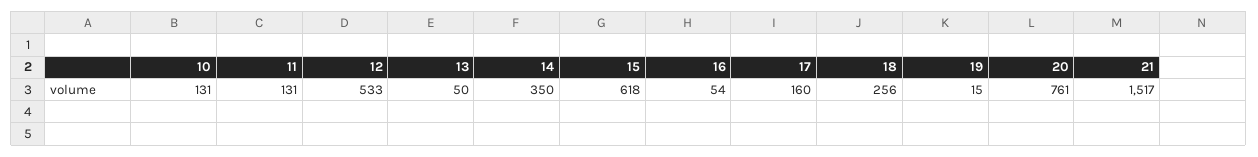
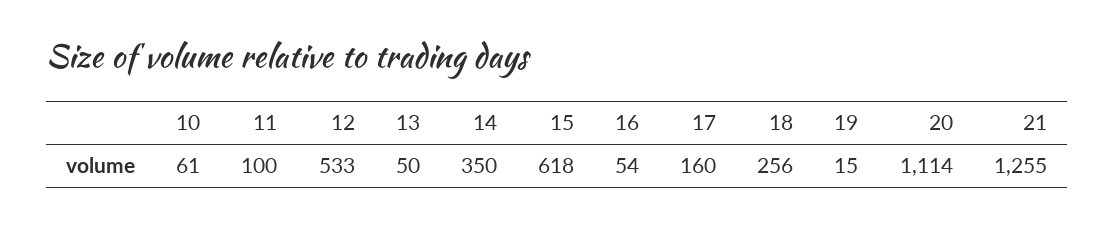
10: 131 -> 61
11: 131 -> 100
20: 761 -> 1114
21: 1517 -> 1255

